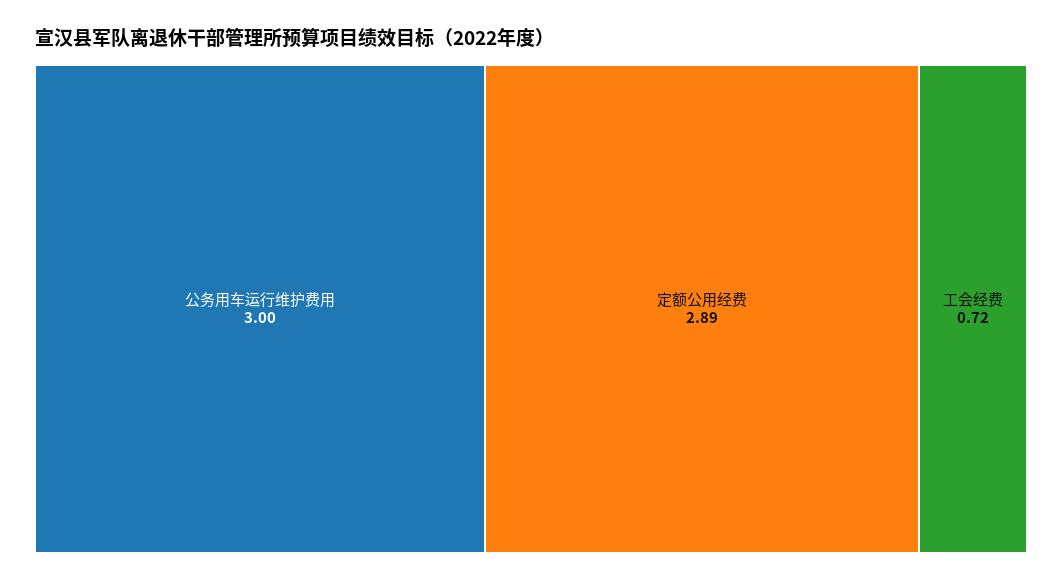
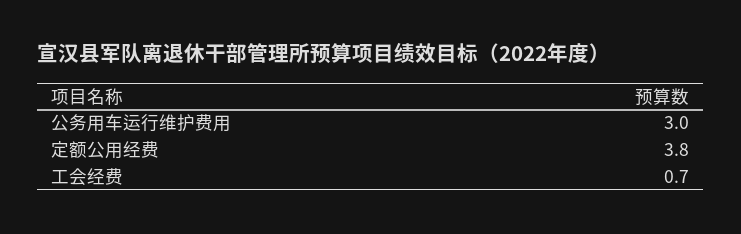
定额公用经费: 2.89 -> 3.8

